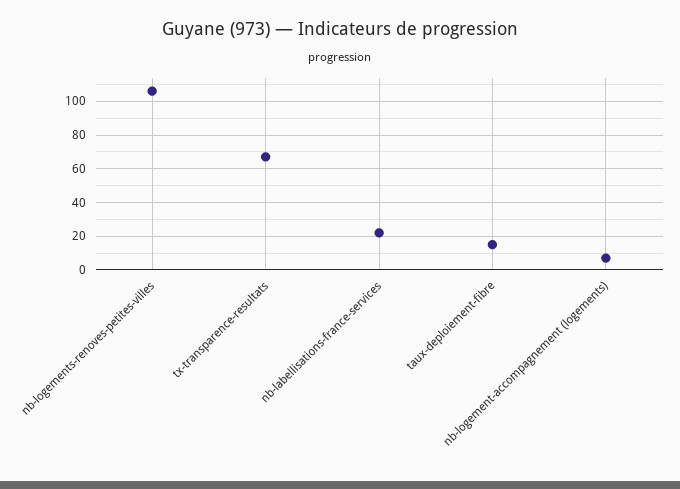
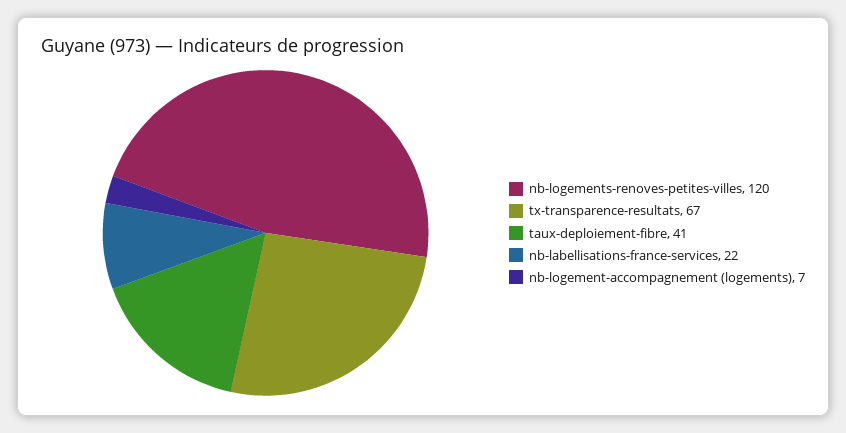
nb-logements-renoves-petites-villes: 105 -> 120
taux-deploiement-fibre: 15 -> 41

